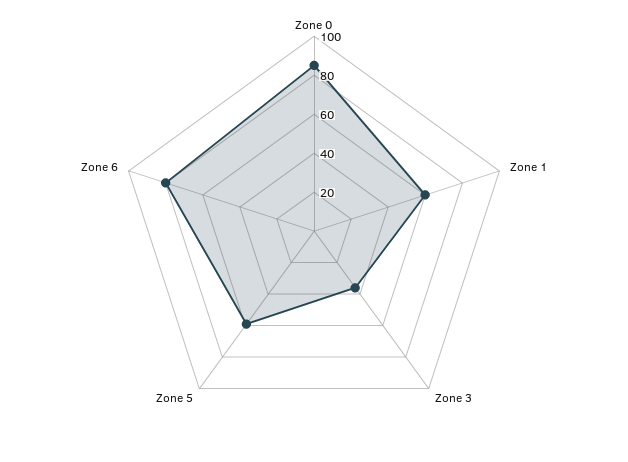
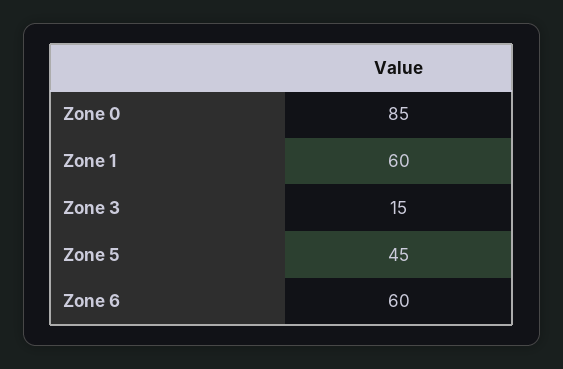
Zone 3: 35 -> 15
Zone 5: 60 -> 45
Zone 6: 80 -> 60

